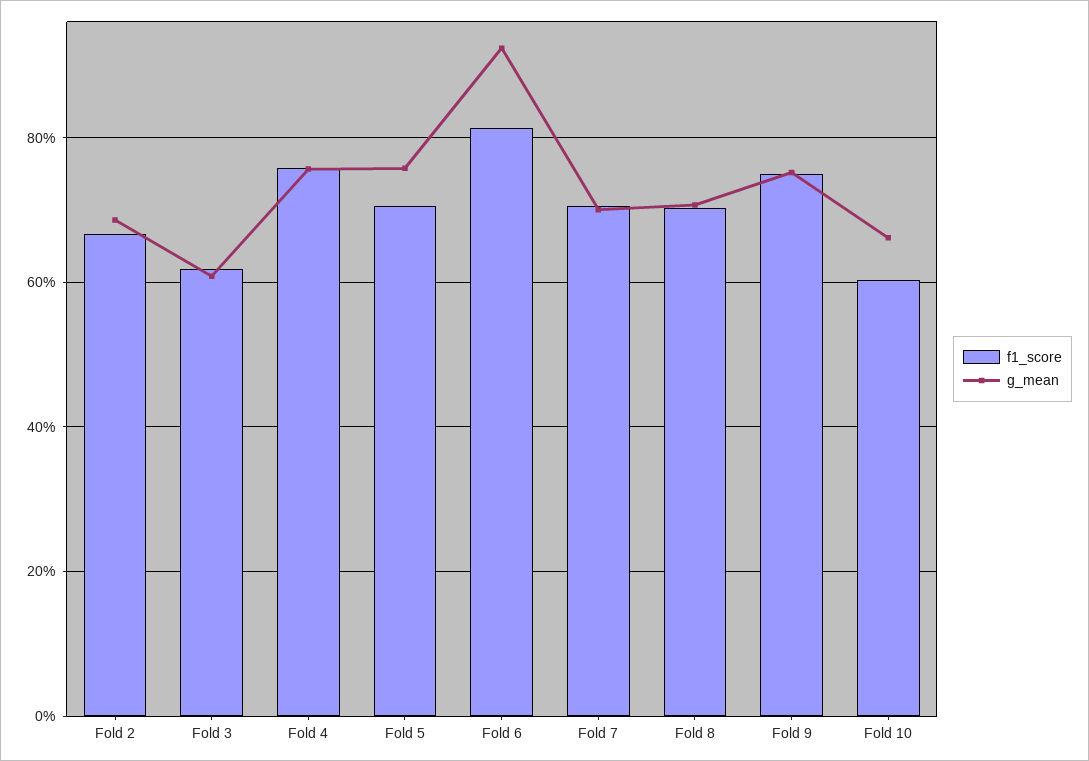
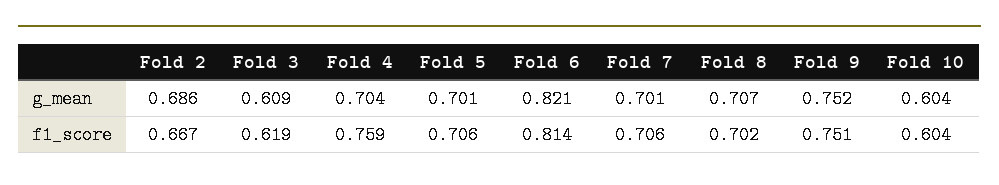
g_mean, Fold 4: 0.76 -> 0.704
g_mean, Fold 5: 0.76 -> 0.701
g_mean, Fold 6: 0.92 -> 0.821
g_mean, Fold 10: 0.66 -> 0.604

